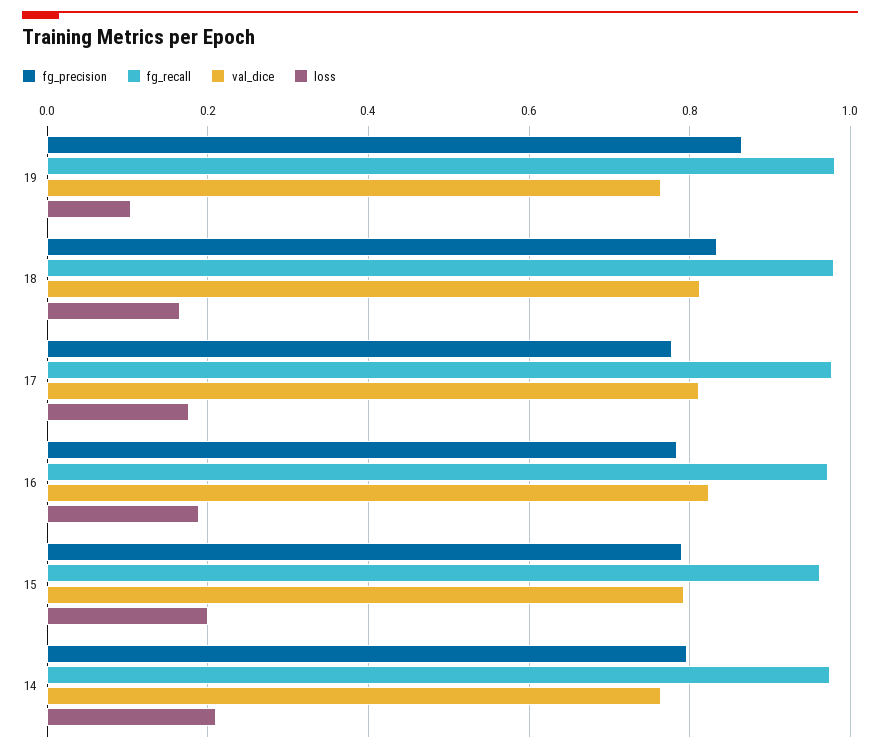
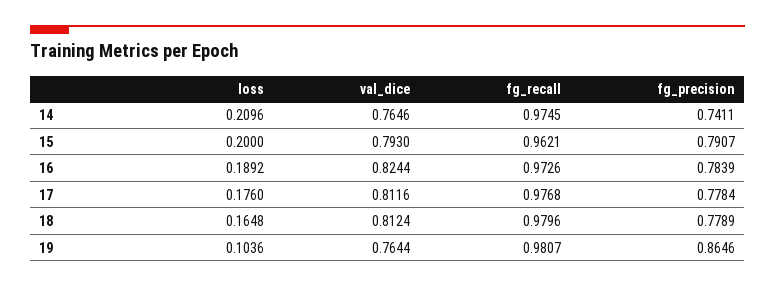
fg_precision, 18: 0.84 -> 0.7789
fg_precision, 14: 0.8 -> 0.7411

